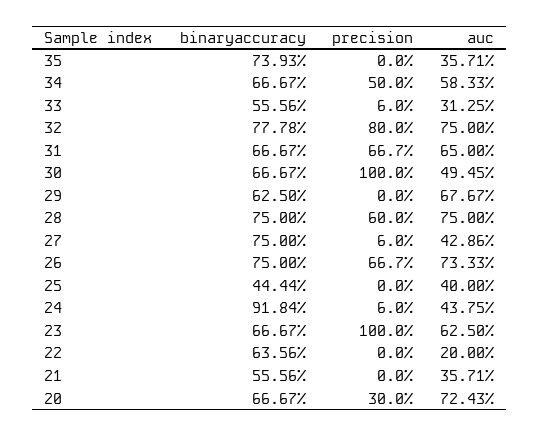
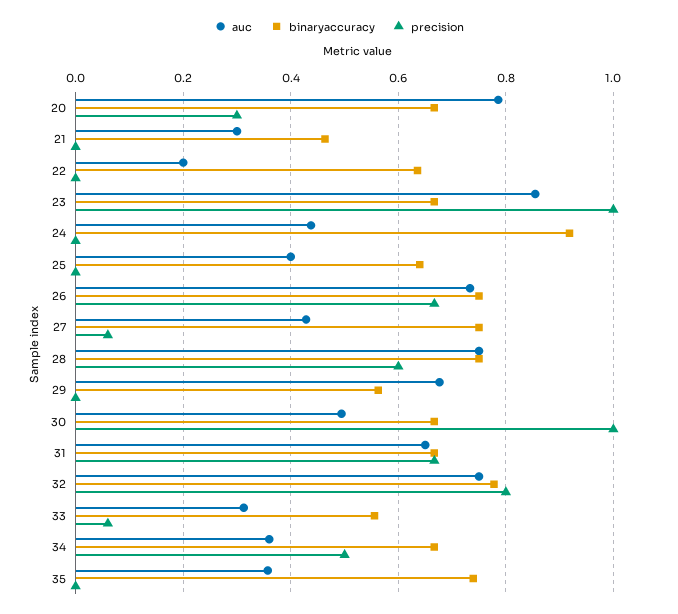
auc, 34: 0.5833 -> 0.36
binaryaccuracy, 29: 0.625 -> 0.56
binaryaccuracy, 25: 0.4444 -> 0.64
precision, 24: 0.06 -> 0
auc, 23: 0.625 -> 0.86
binaryaccuracy, 21: 0.5556 -> 0.46
auc, 21: 0.3571 -> 0.3
auc, 20: 0.7243 -> 0.78

